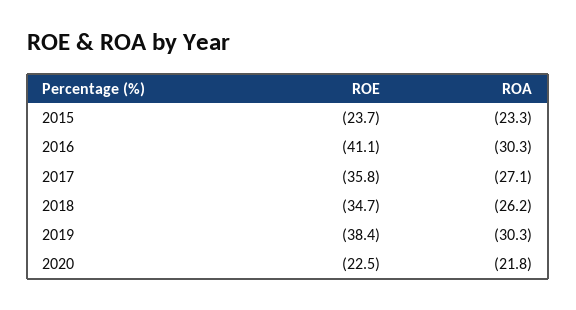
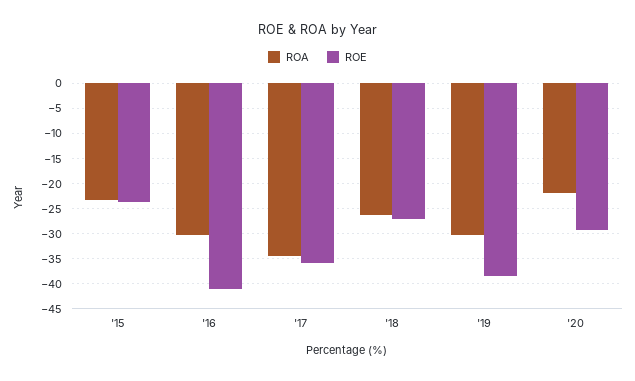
ROA, 2017: -27.1 -> -35
ROE, 2018: -34.7 -> -27.5
ROE, 2020: -22.5 -> -30

